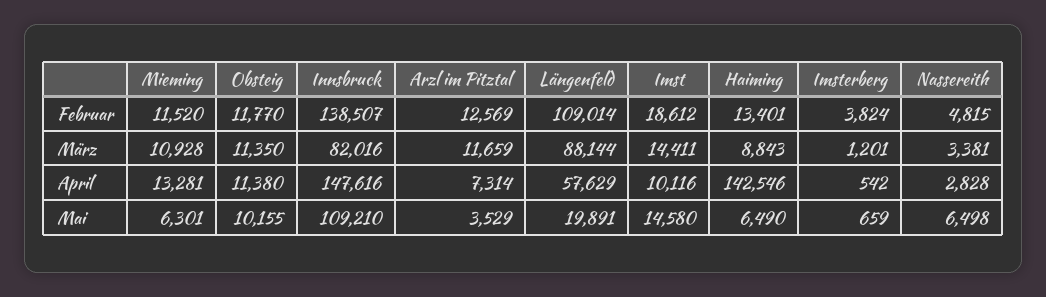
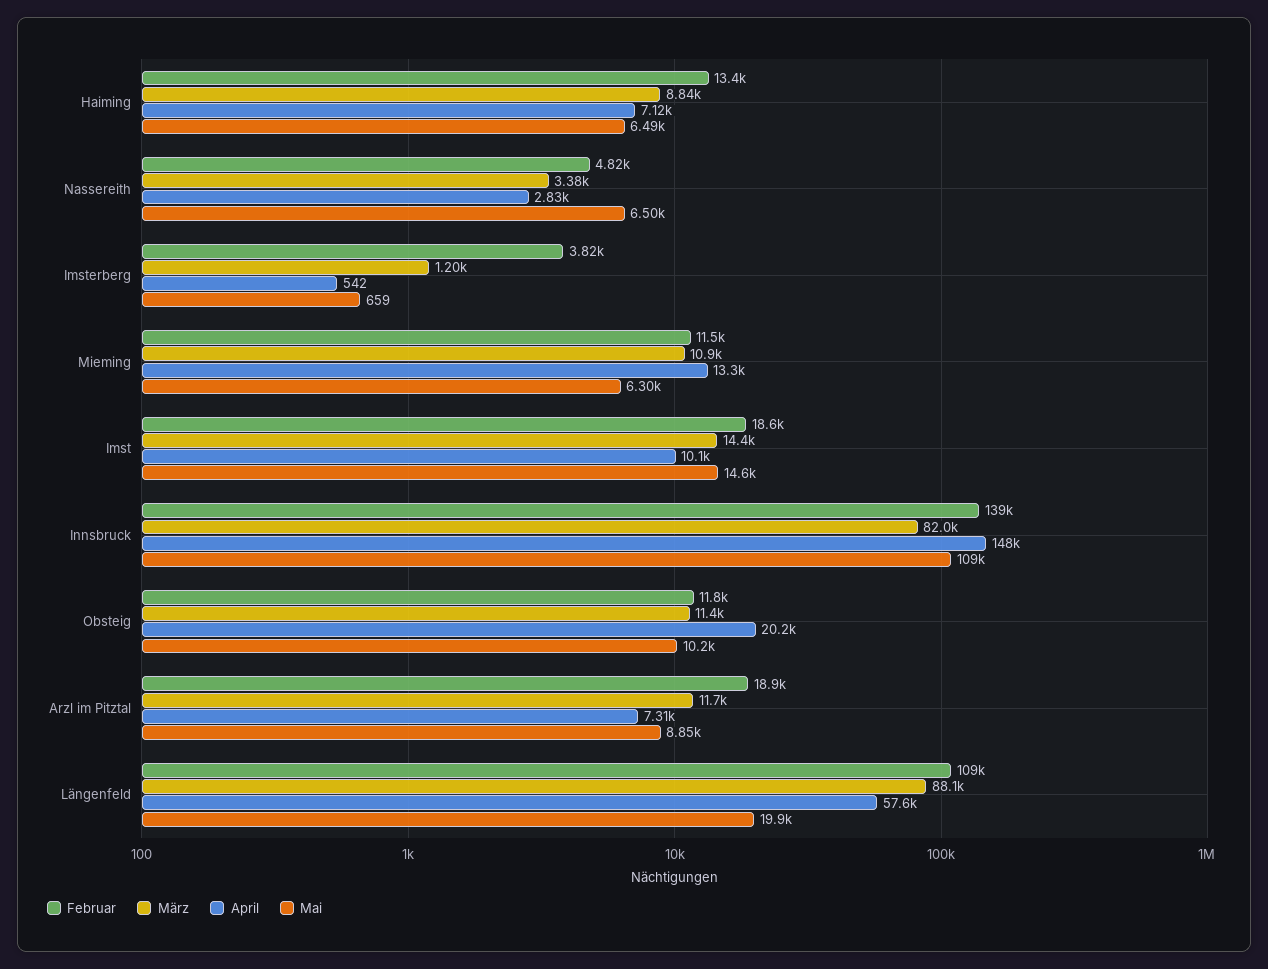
Februar, Arzl im Pitztal: 12569 -> 18900
April, Obsteig: 11380 -> 20200
April, Haiming: 142546 -> 7120
Mai, Arzl im Pitztal: 3529 -> 8850

